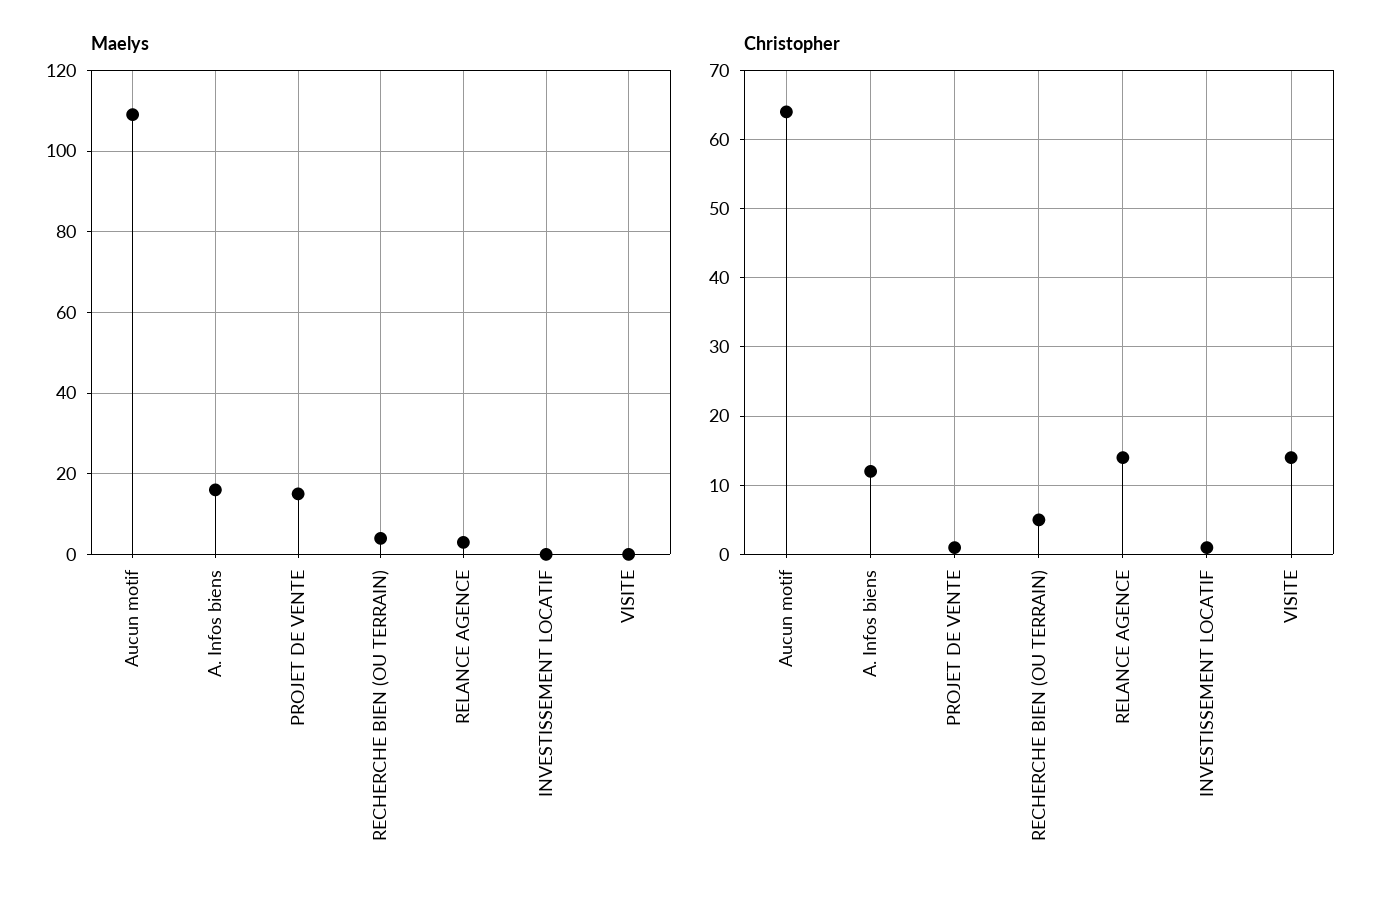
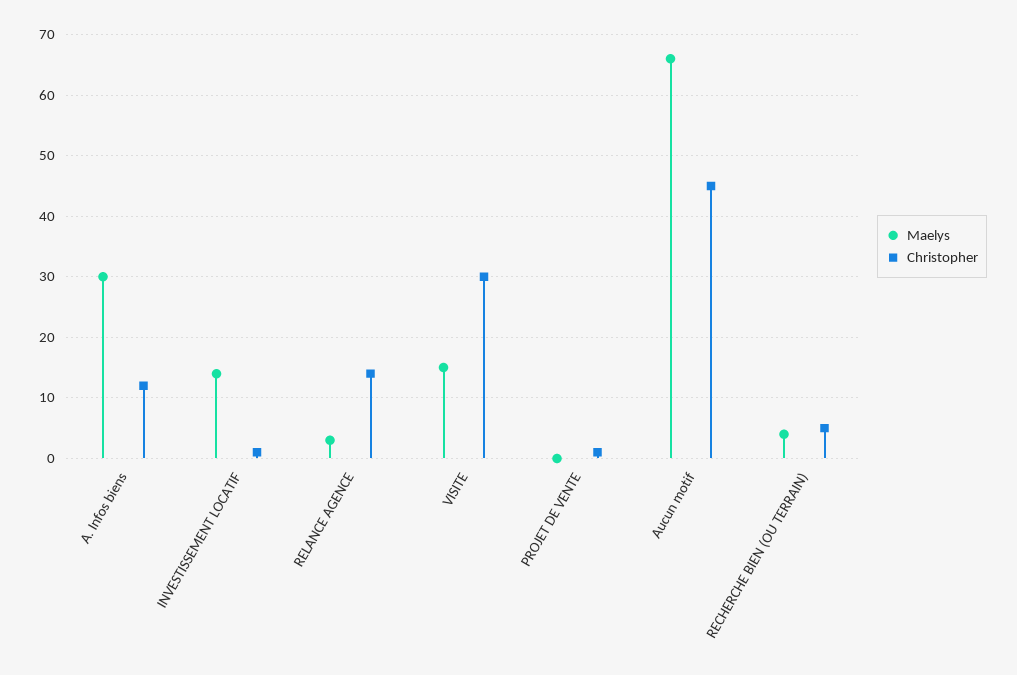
Maelys, Aucun motif: 110 -> 66
Maelys, A. Infos biens: 15 -> 30
Maelys, PROJET DE VENTE: 15 -> 0
Maelys, INVESTISSEMENT LOCATIF: 0 -> 14
Maelys, VISITE: 0 -> 15
Christopher, Aucun motif: 64 -> 45
Christopher, VISITE: 14 -> 30

